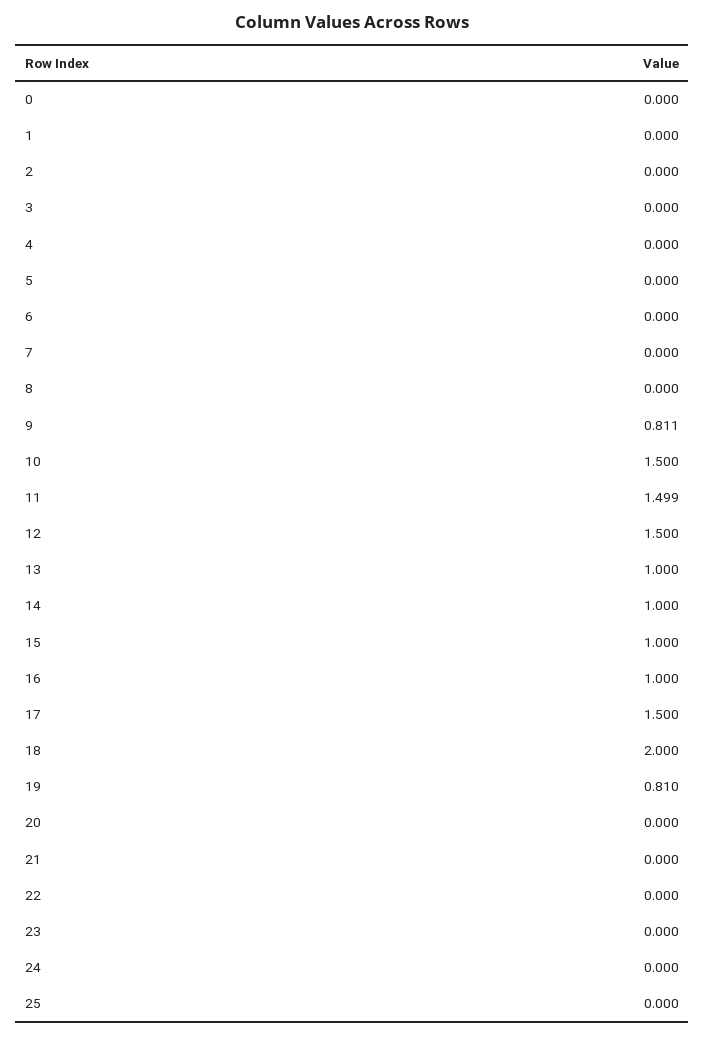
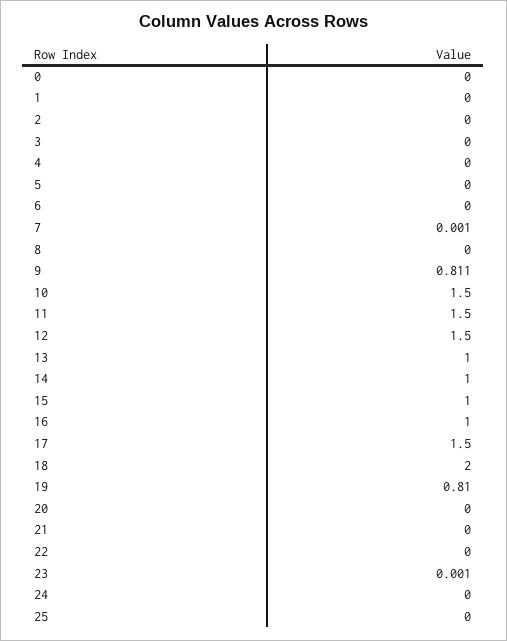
7: 0 -> 0.001
11: 1.499 -> 1.5
23: 0 -> 0.001

